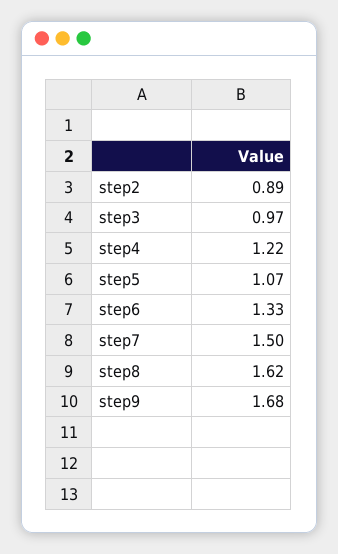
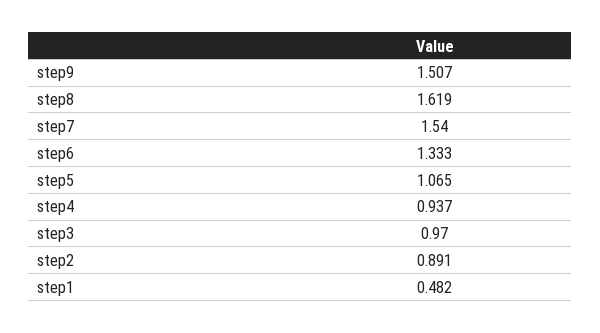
step4: 1.22 -> 0.937
step7: 1.5 -> 1.54
step9: 1.68 -> 1.507
step1: none -> 0.482

